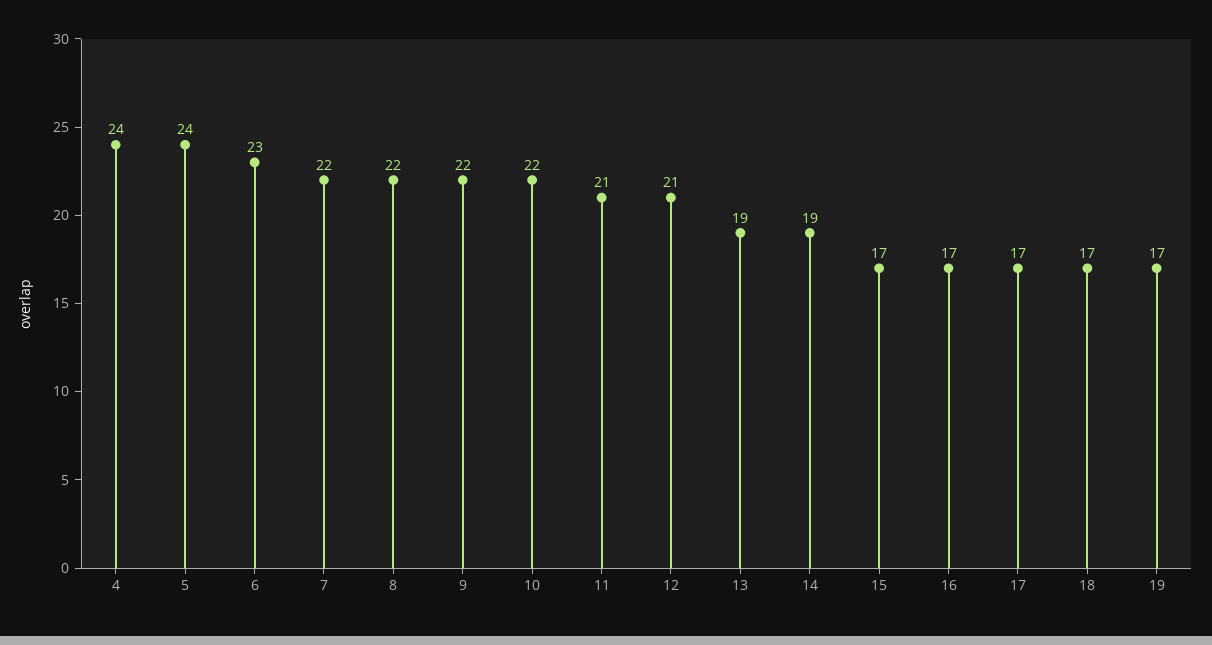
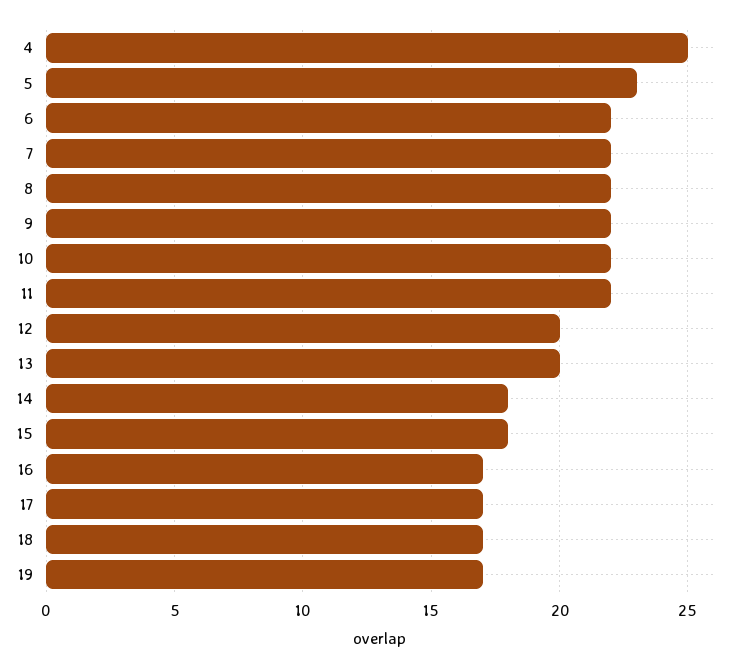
4: 24 -> 25
5: 24 -> 23
6: 23 -> 22
11: 21 -> 22
12: 21 -> 20
13: 19 -> 20
14: 19 -> 18
15: 17 -> 18

